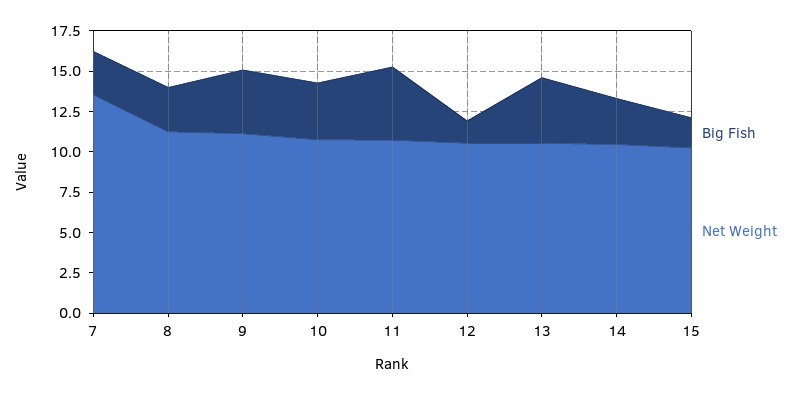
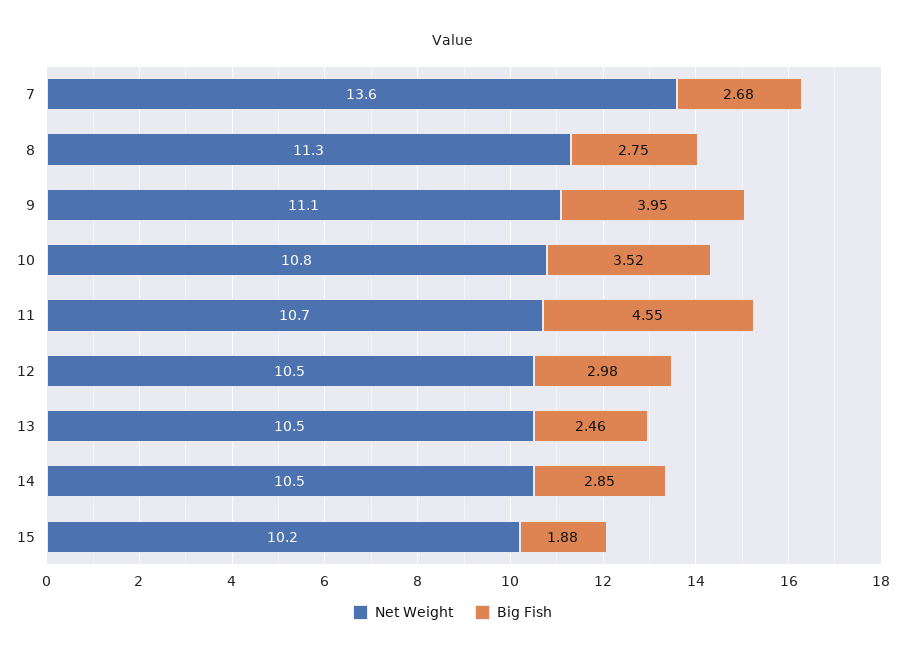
Big Fish, 12: 1.5 -> 2.98
Big Fish, 13: 4 -> 2.46

